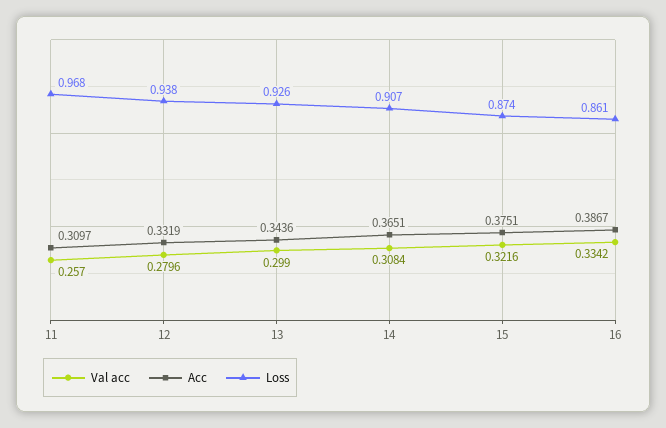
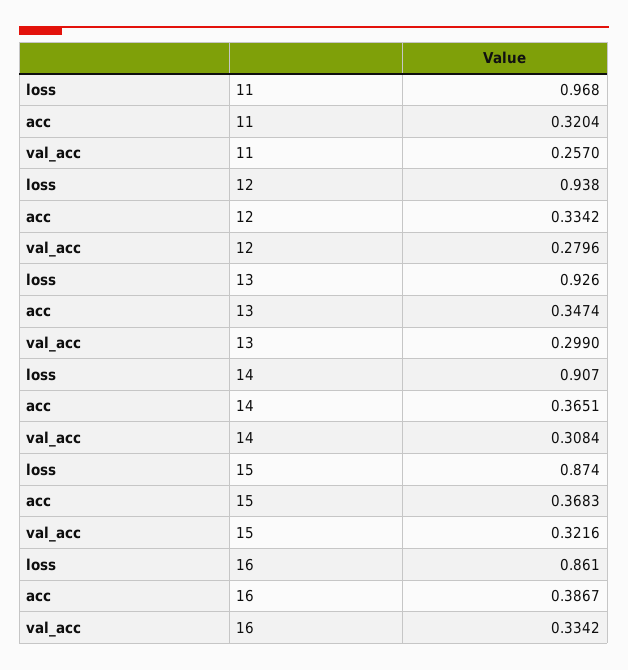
Acc, 11: 0.3097 -> 0.3204
Acc, 12: 0.3319 -> 0.3342
Acc, 13: 0.3436 -> 0.3474
Acc, 15: 0.3751 -> 0.3683

